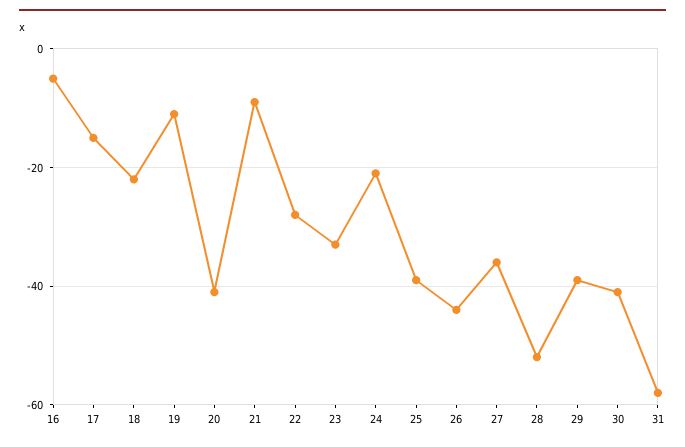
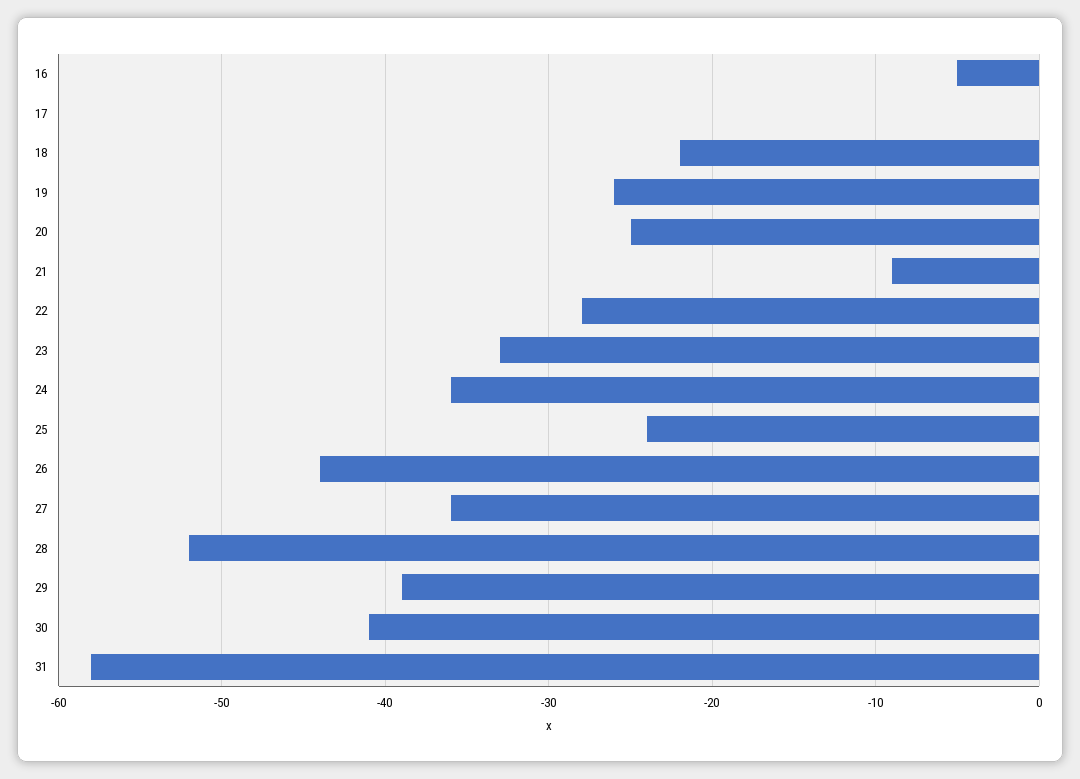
17: -15 -> 0
19: -10 -> -26
20: -40 -> -25
24: -20 -> -36
25: -40 -> -24

